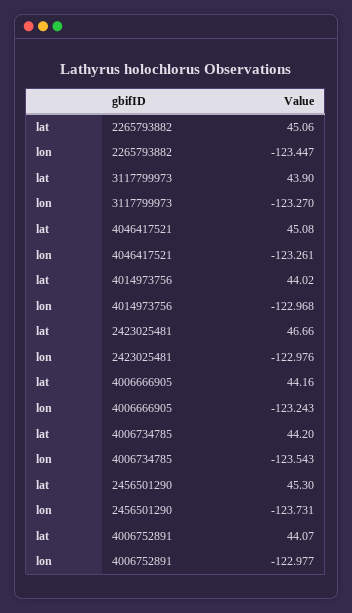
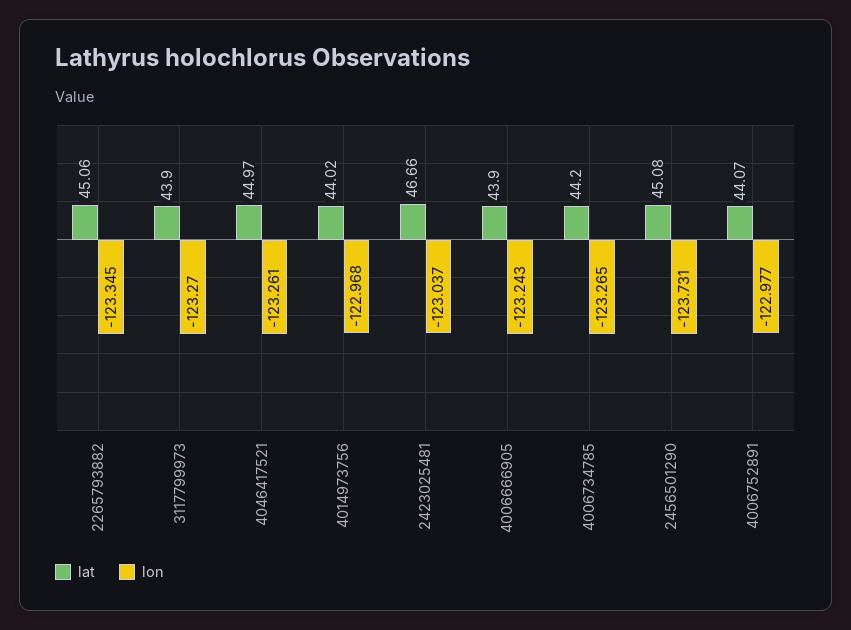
lon, 2265793882: -123.447 -> -123.345
lat, 4046417521: 45.08 -> 44.97
lon, 2423025481: -122.976 -> -123.037
lat, 4006666905: 44.16 -> 43.9
lon, 4006734785: -123.543 -> -123.265
lat, 2456501290: 45.3 -> 45.08

